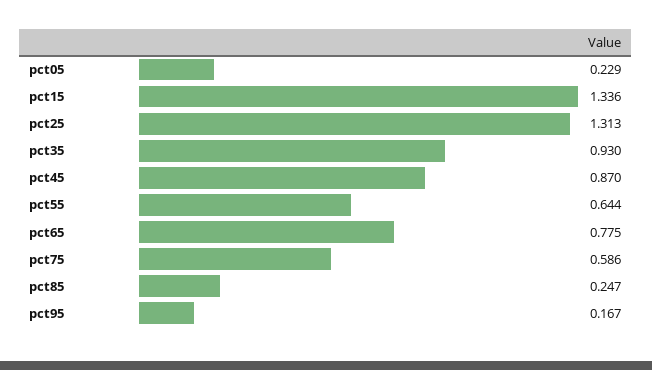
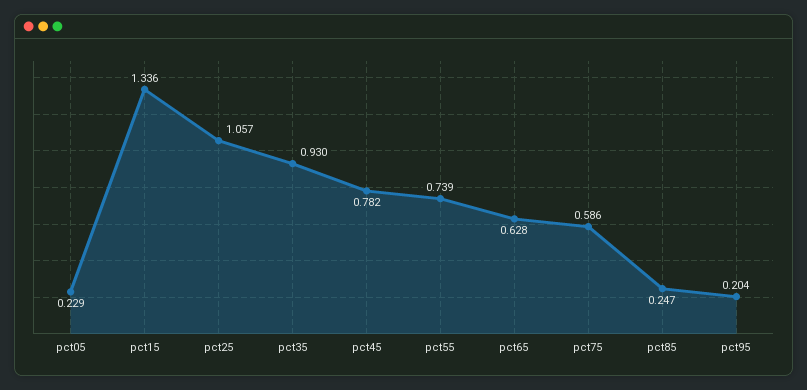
pct25: 1.313 -> 1.057
pct45: 0.87 -> 0.782
pct55: 0.644 -> 0.739
pct65: 0.775 -> 0.628
pct95: 0.167 -> 0.204

